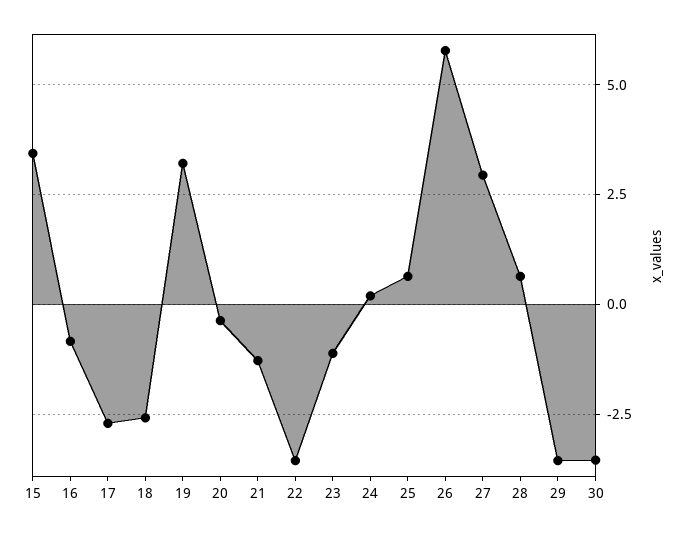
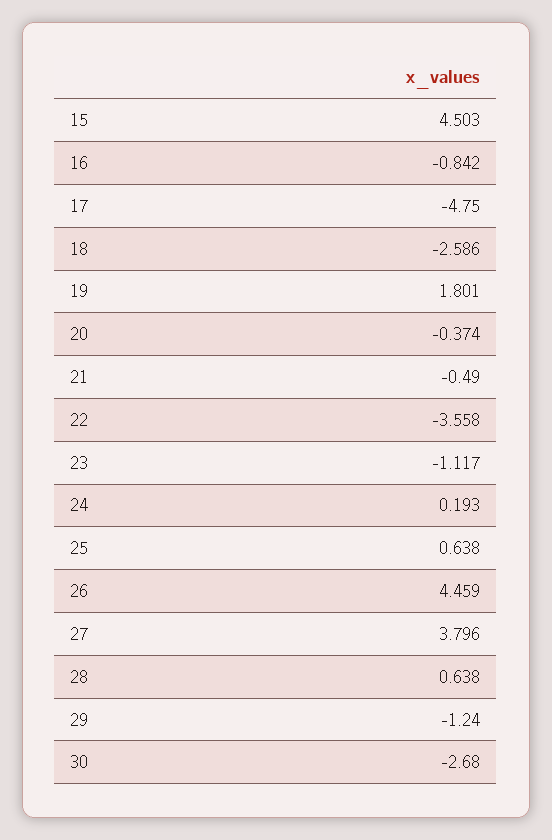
15: 3.5 -> 4.503
17: -2.75 -> -4.75
19: 3.25 -> 1.801
21: -1.25 -> -0.49
26: 5.75 -> 4.459
27: 3 -> 3.796
29: -3.5 -> -1.24
30: -3.5 -> -2.68

